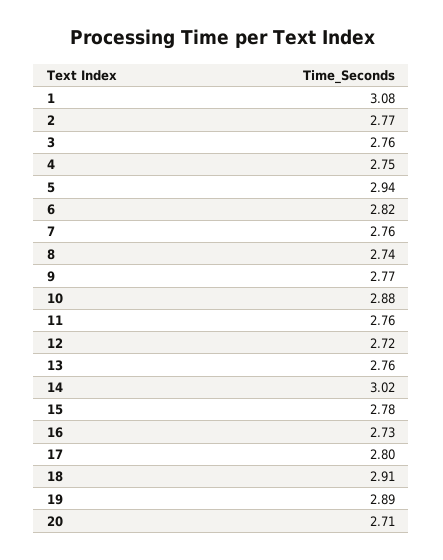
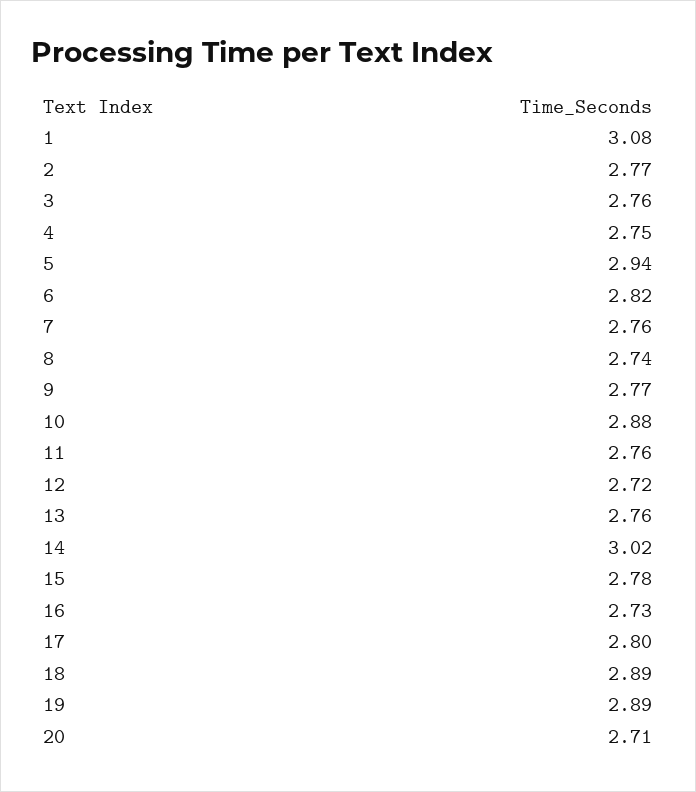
18: 2.91 -> 2.89

